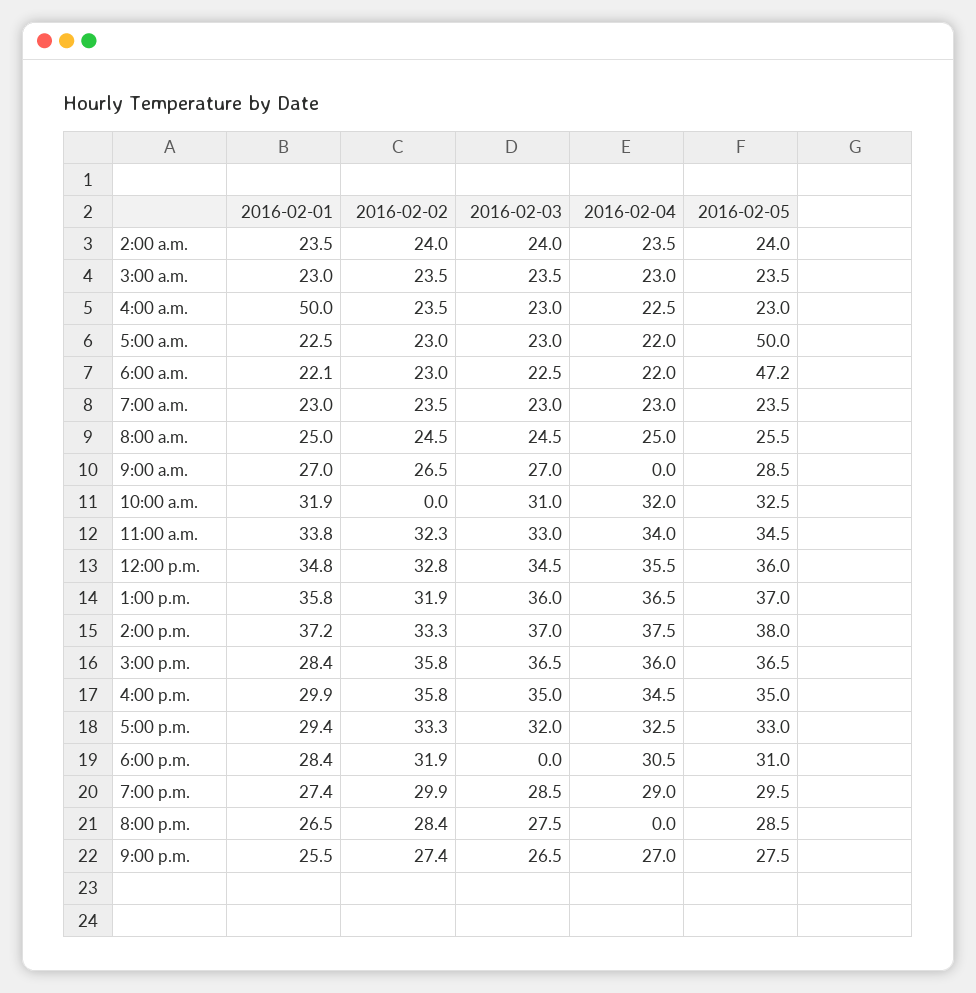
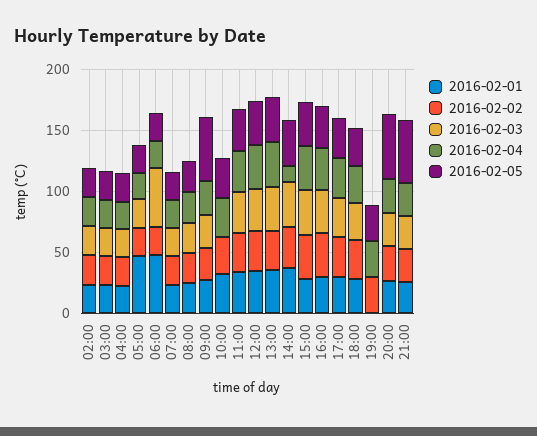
2016-02-01, 4:00 a.m.: 50 -> 20
2016-02-01, 5:00 a.m.: 22.5 -> 50
2016-02-05, 5:00 a.m.: 50 -> 20
2016-02-01, 6:00 a.m.: 22.1 -> 50
2016-02-03, 6:00 a.m.: 22.5 -> 50
2016-02-05, 6:00 a.m.: 47.2 -> 20
2016-02-04, 9:00 a.m.: 0 -> 30
2016-02-05, 9:00 a.m.: 28.5 -> 50
2016-02-02, 10:00 a.m.: 0 -> 30
2016-02-03, 10:00 a.m.: 31 -> 0
2016-02-04, 2:00 p.m.: 37.5 -> 10
2016-02-03, 6:00 p.m.: 0 -> 30
2016-02-01, 7:00 p.m.: 27.4 -> 0
2016-02-03, 7:00 p.m.: 28.5 -> 0
2016-02-04, 8:00 p.m.: 0 -> 30
2016-02-05, 8:00 p.m.: 28.5 -> 50
2016-02-05, 9:00 p.m.: 27.5 -> 50

